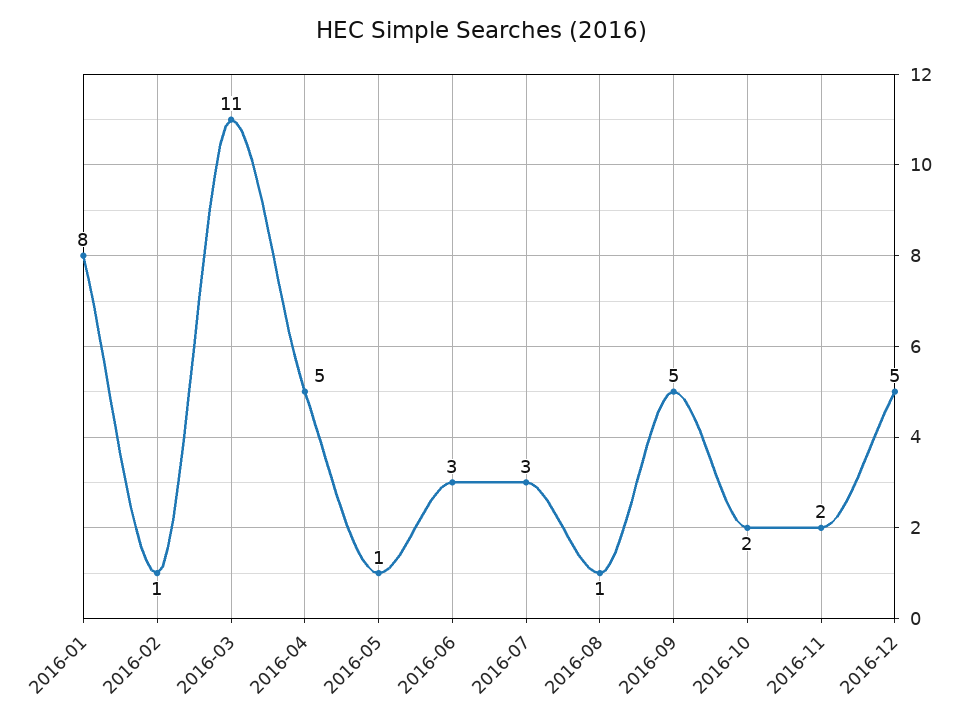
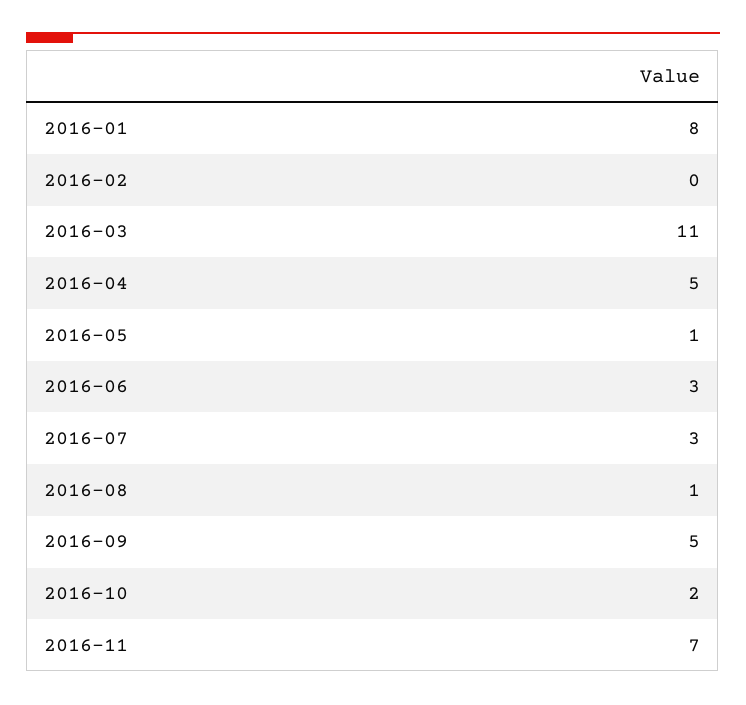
2016-02: 1 -> 0
2016-11: 2 -> 7
2016-12: 5 -> none

